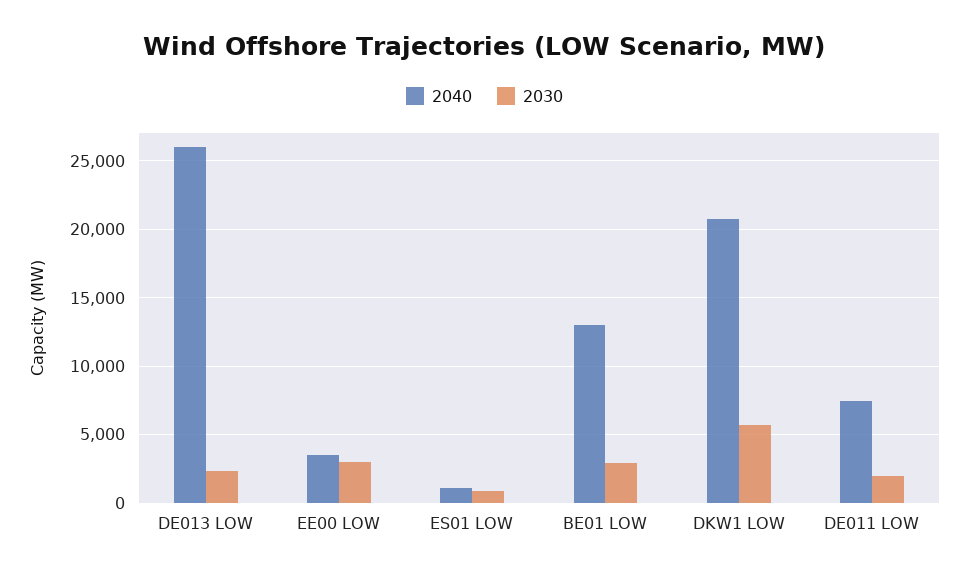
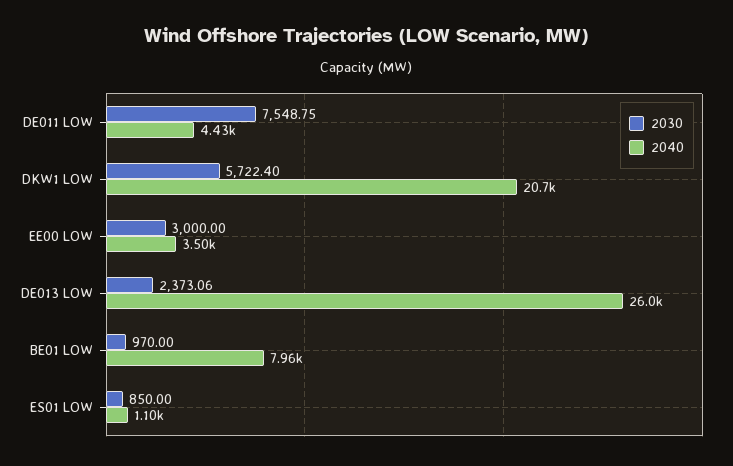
2040, BE01 LOW: 13000 -> 7960
2030, BE01 LOW: 3000 -> 970
2040, DE011 LOW: 7500 -> 4430
2030, DE011 LOW: 2000 -> 7548.75

